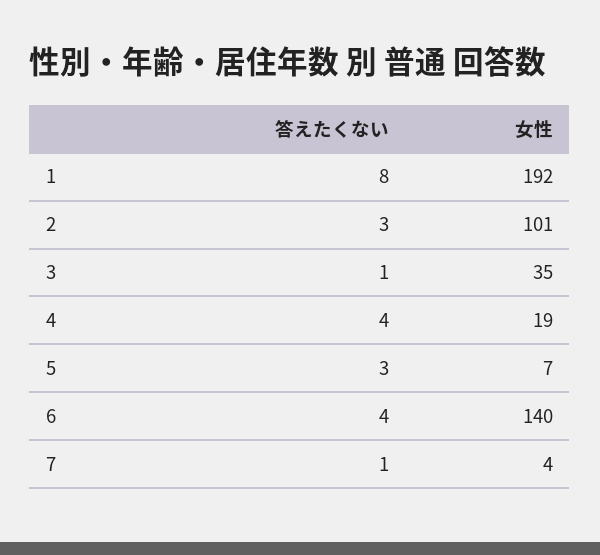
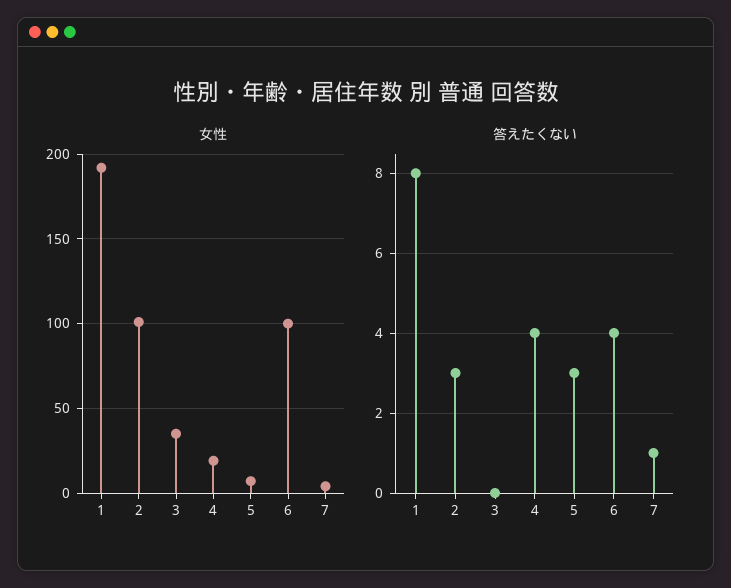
答えたくない, 3: 1 -> 0
女性, 6: 140 -> 100

